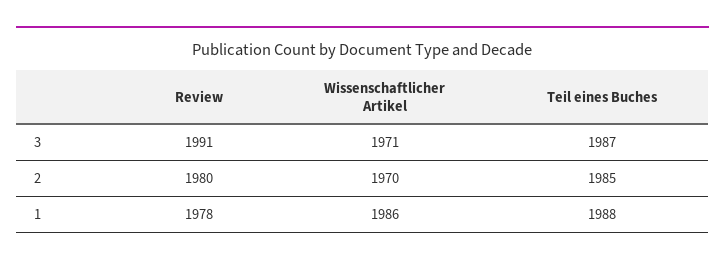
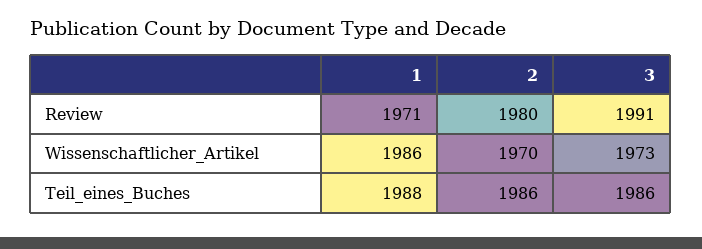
Wissenschaftlicher Artikel, 3: 1971 -> 1973
Teil eines Buches, 3: 1987 -> 1986
Teil eines Buches, 2: 1985 -> 1986
Review, 1: 1978 -> 1971

